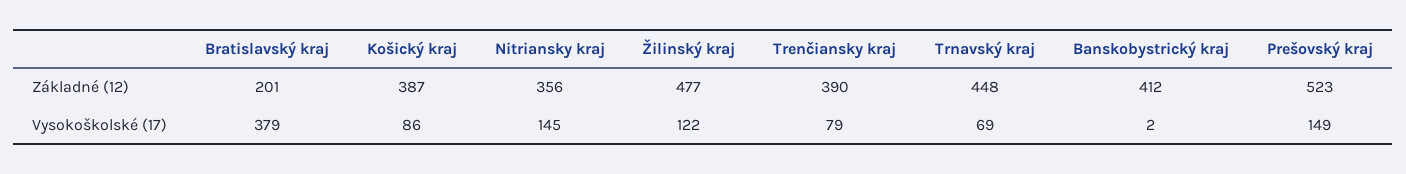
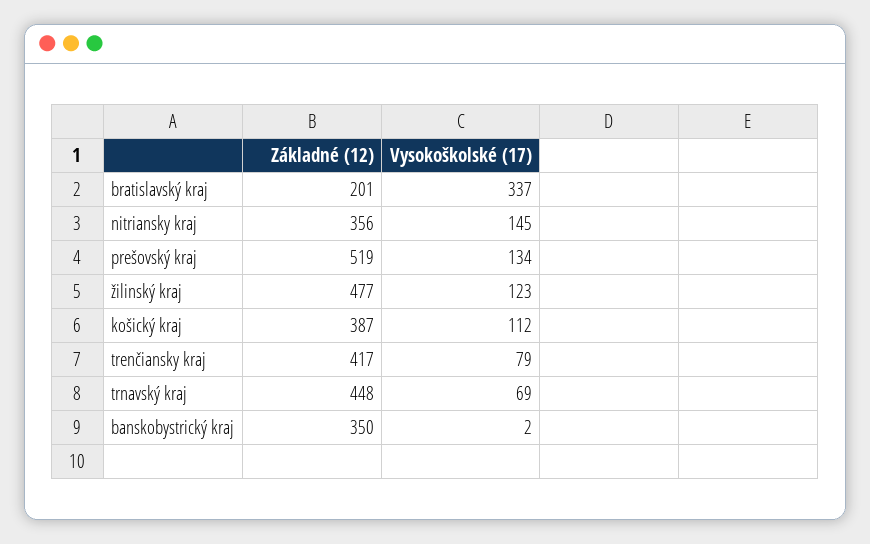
Trenčiansky kraj, Základné (12): 390 -> 417
Banskobystrický kraj, Základné (12): 412 -> 350
Prešovský kraj, Základné (12): 523 -> 519
Bratislavský kraj, Vysokoškolské (17): 379 -> 337
Košický kraj, Vysokoškolské (17): 86 -> 112
Žilinský kraj, Vysokoškolské (17): 122 -> 123
Prešovský kraj, Vysokoškolské (17): 149 -> 134

